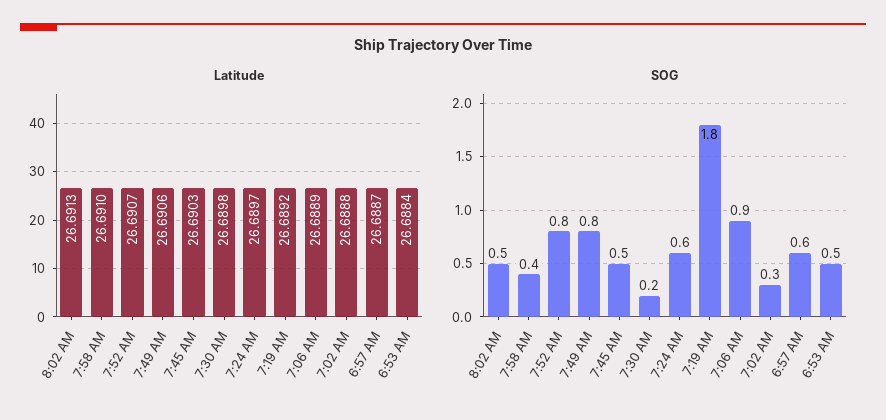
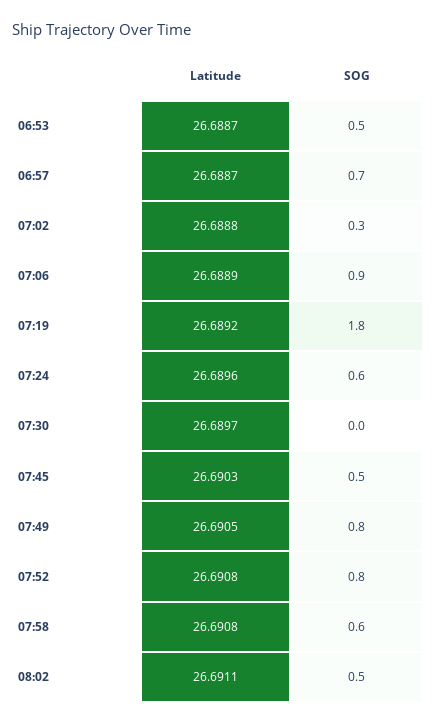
Latitude, 8:02 AM: 26.6913 -> 26.6911
Latitude, 7:58 AM: 26.691 -> 26.6908
Latitude, 7:52 AM: 26.6907 -> 26.6908
Latitude, 7:49 AM: 26.6906 -> 26.6905
Latitude, 7:30 AM: 26.6898 -> 26.6897
Latitude, 7:24 AM: 26.6897 -> 26.6896
Latitude, 6:53 AM: 26.6884 -> 26.6887
SOG, 7:58 AM: 0.4 -> 0.6
SOG, 7:30 AM: 0.2 -> 0
SOG, 6:57 AM: 0.6 -> 0.7

